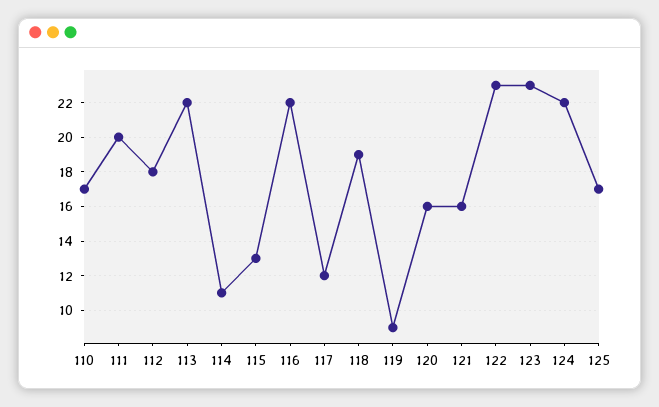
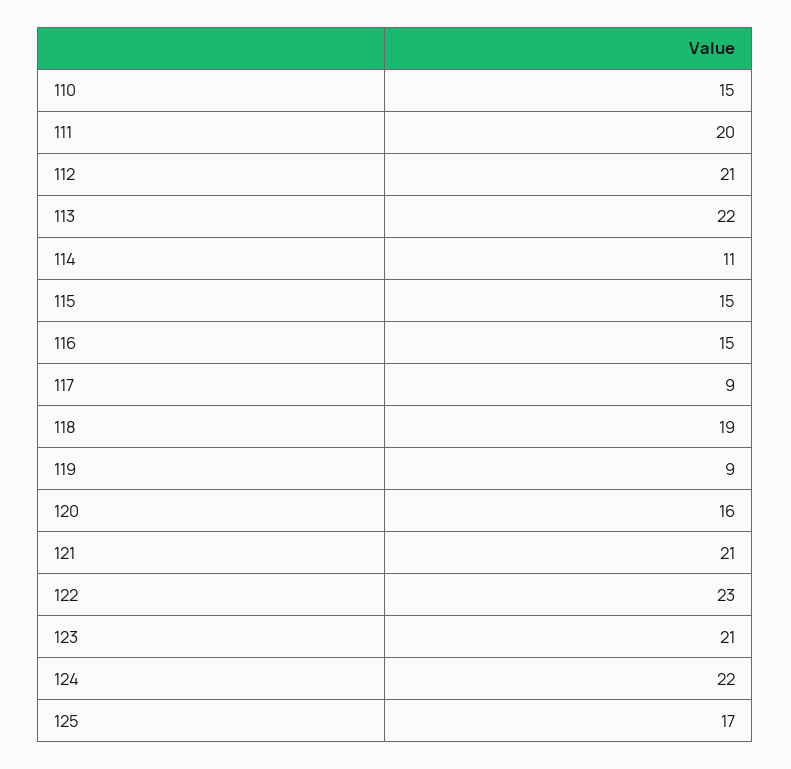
110: 17 -> 15
112: 18 -> 21
115: 13 -> 15
116: 22 -> 15
117: 12 -> 9
121: 16 -> 21
123: 23 -> 21

